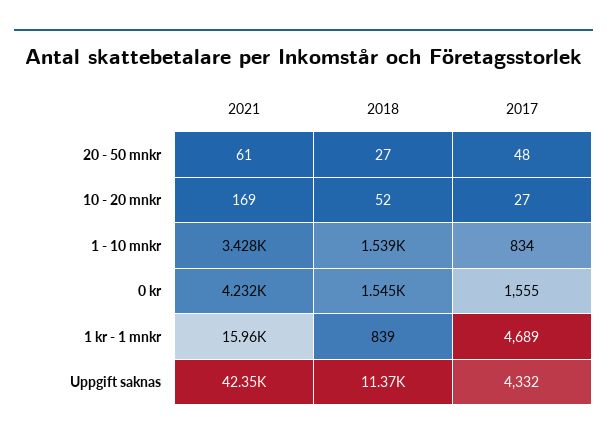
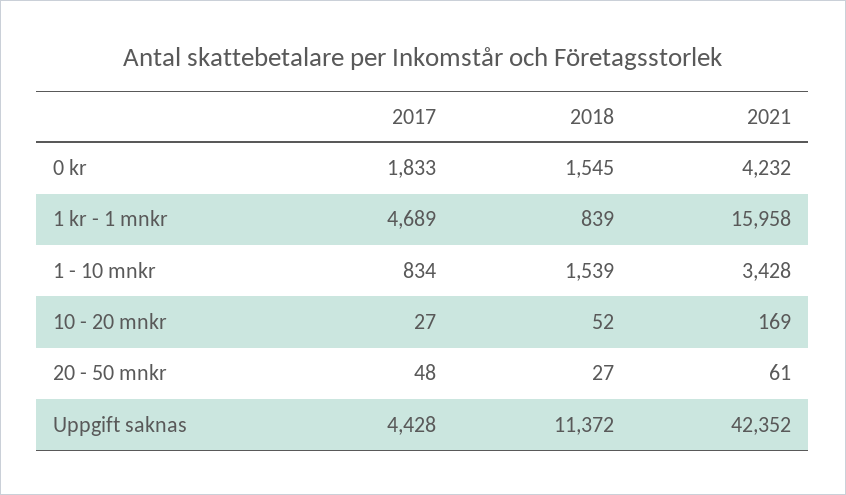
2017, 0 kr: 1555 -> 1833
2017, Uppgift saknas: 4332 -> 4428

